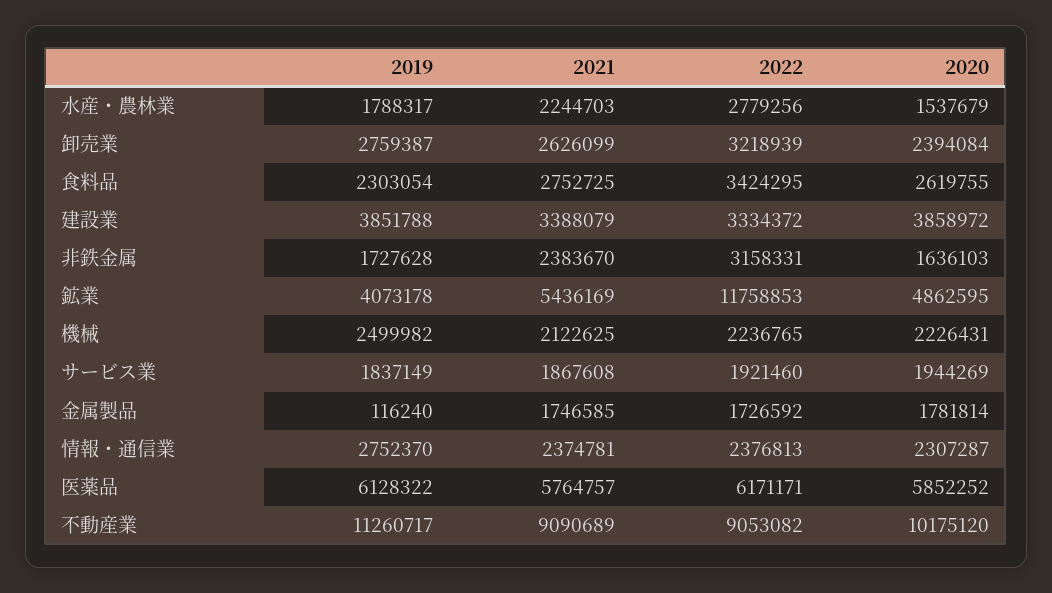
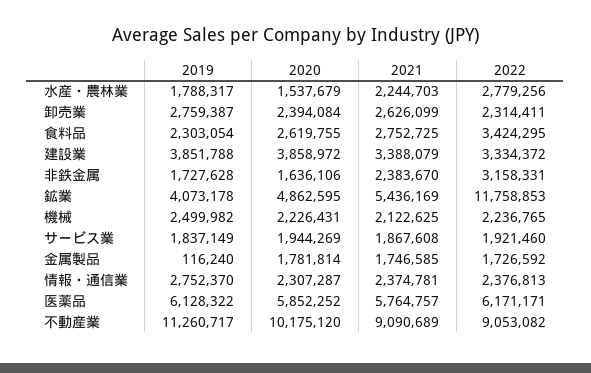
2022, 卸売業: 3218939 -> 2314411
2020, 非鉄金属: 1636103 -> 1636106

